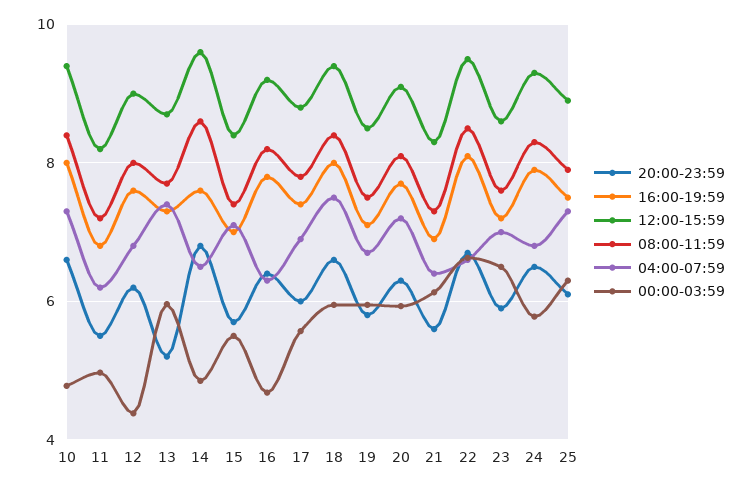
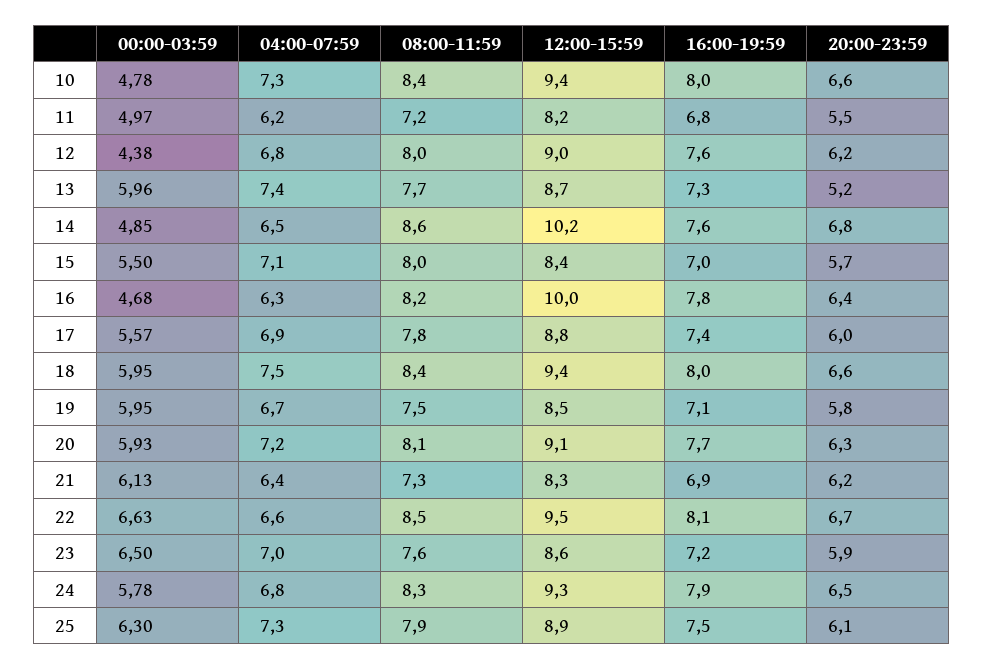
12:00-15:59, 14: 9.6 -> 10.2
08:00-11:59, 15: 7.4 -> 8
12:00-15:59, 16: 9.2 -> 10
20:00-23:59, 21: 5.6 -> 6.2

